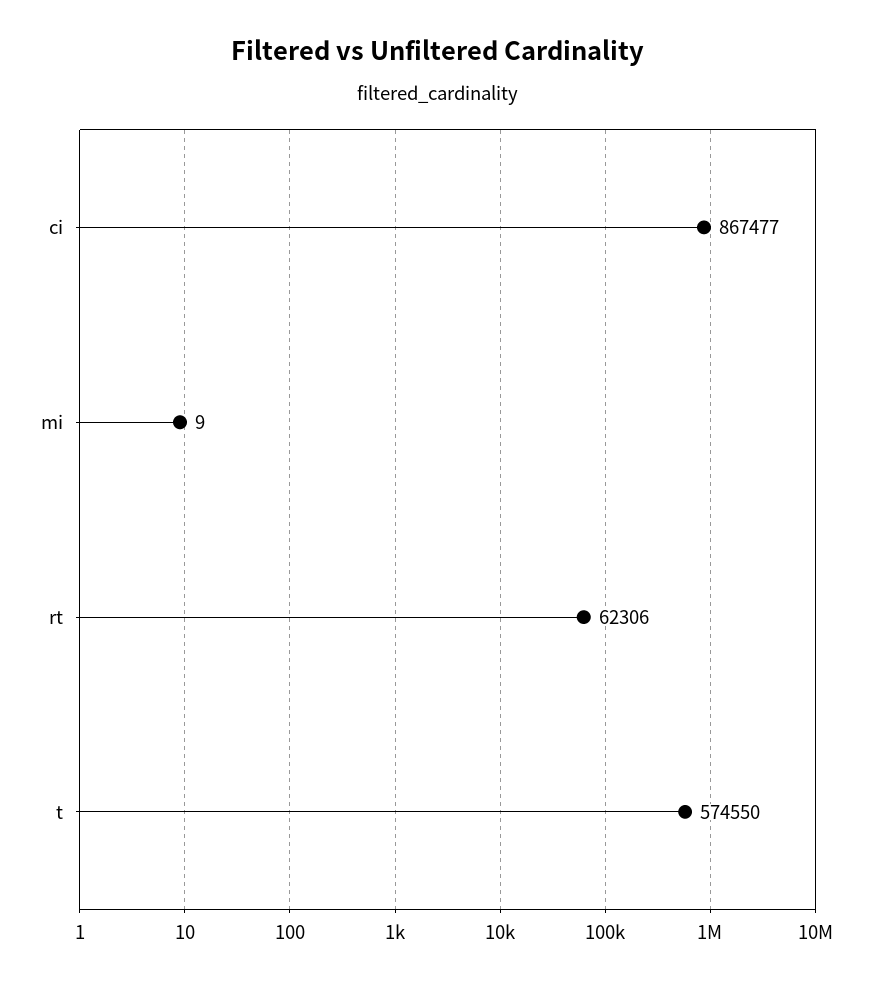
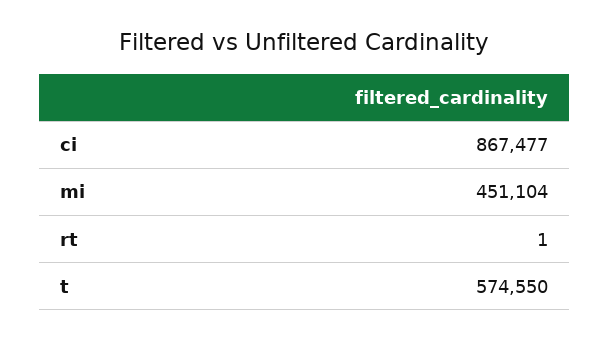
mi: 9 -> 451104
rt: 62306 -> 1

